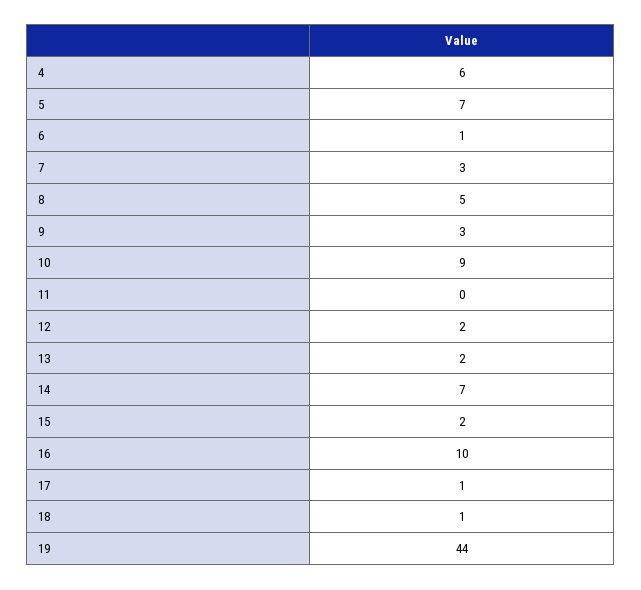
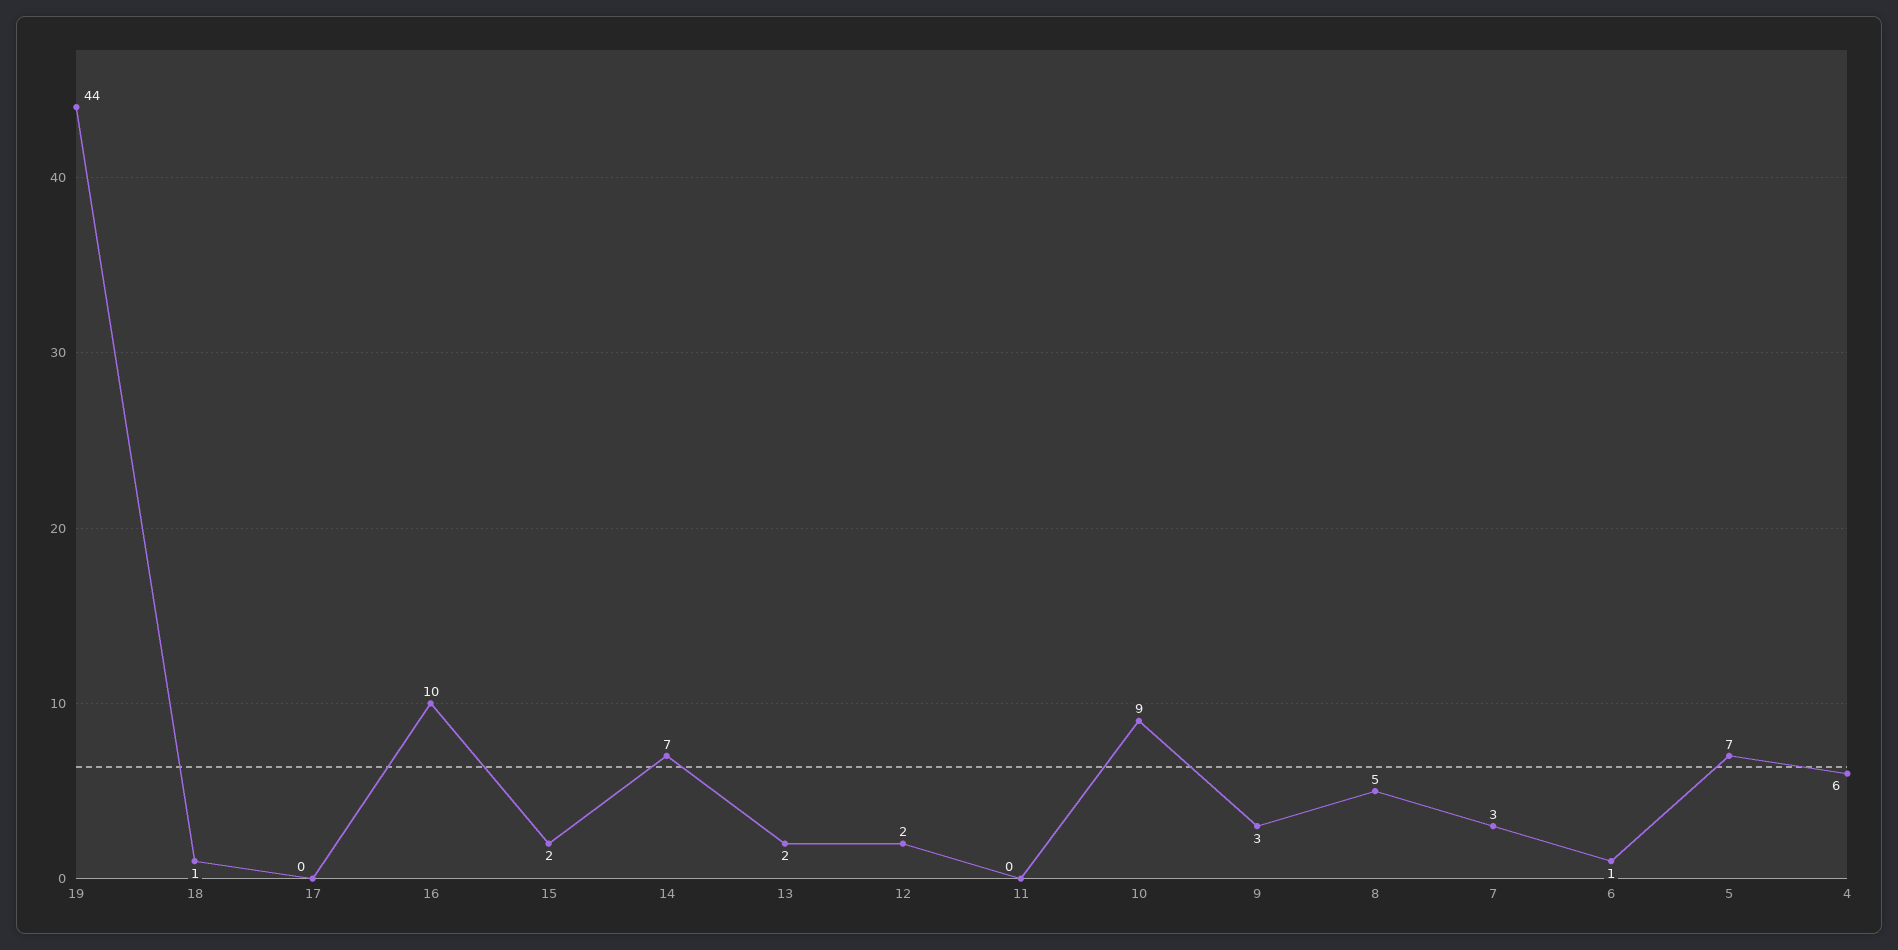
17: 1 -> 0

